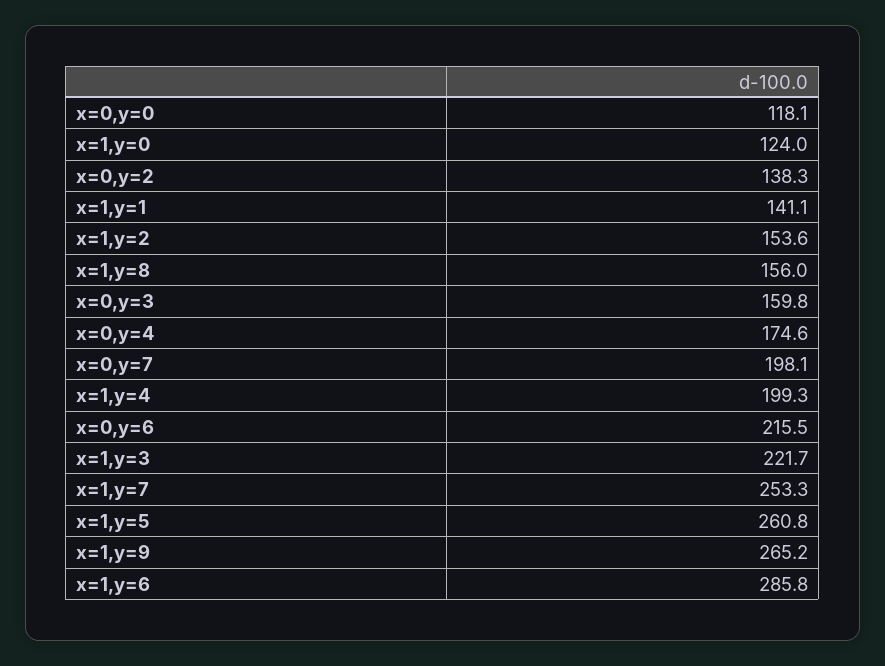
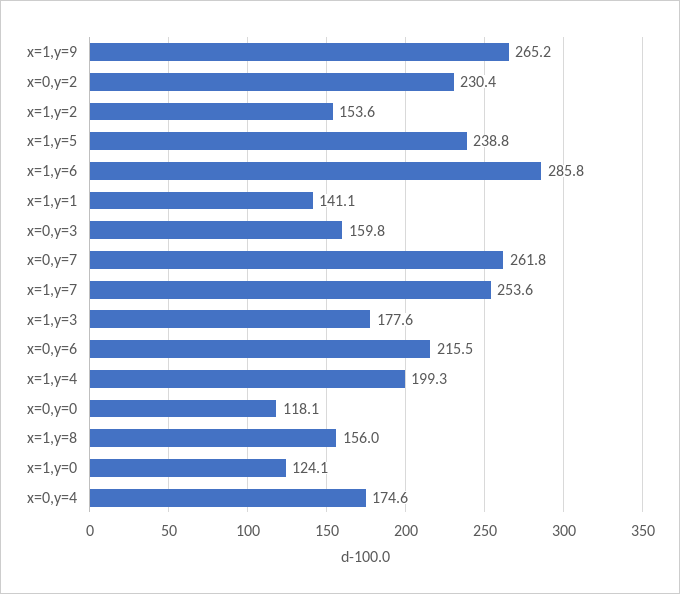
x=1,y=0: 124 -> 124.1
x=0,y=2: 138.3 -> 230.4
x=0,y=7: 198.1 -> 261.8
x=1,y=3: 221.7 -> 177.6
x=1,y=7: 253.3 -> 253.6
x=1,y=5: 260.8 -> 238.8

